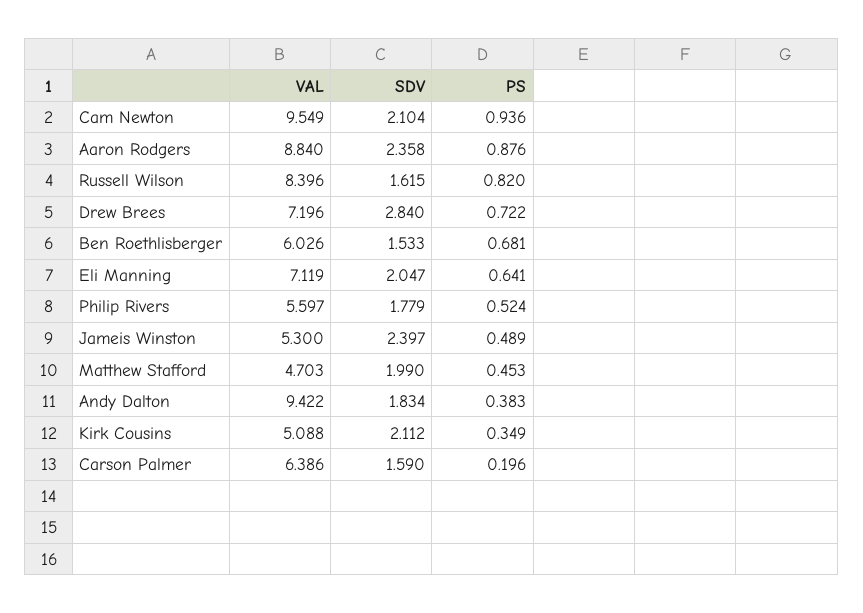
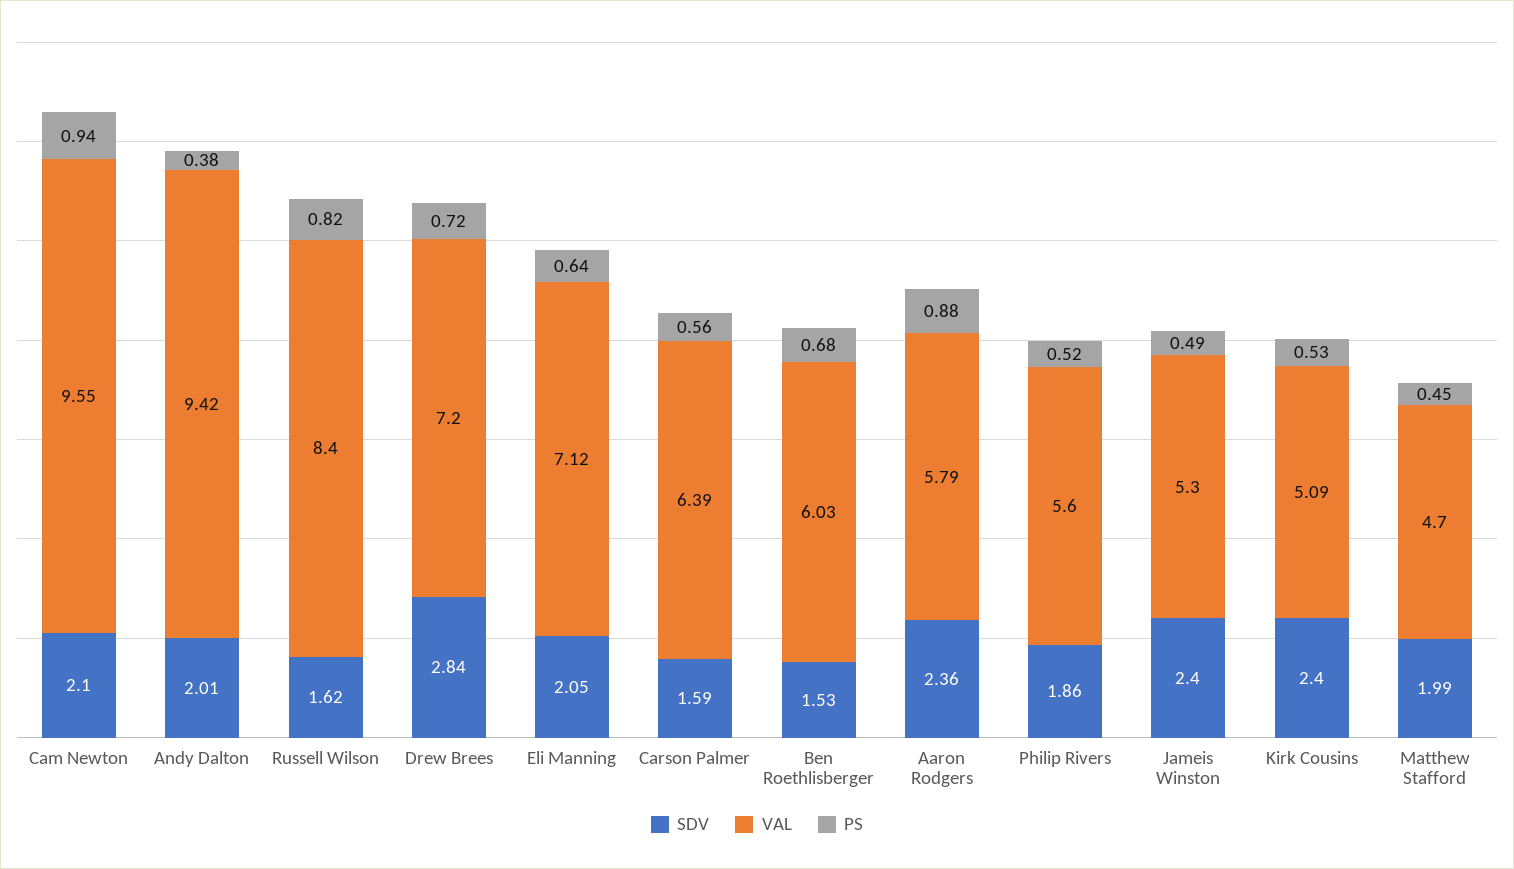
VAL, Aaron Rodgers: 8.84 -> 5.79
SDV, Philip Rivers: 1.779 -> 1.86
SDV, Andy Dalton: 1.834 -> 2.01
SDV, Kirk Cousins: 2.112 -> 2.4
PS, Kirk Cousins: 0.349 -> 0.53
PS, Carson Palmer: 0.196 -> 0.56

